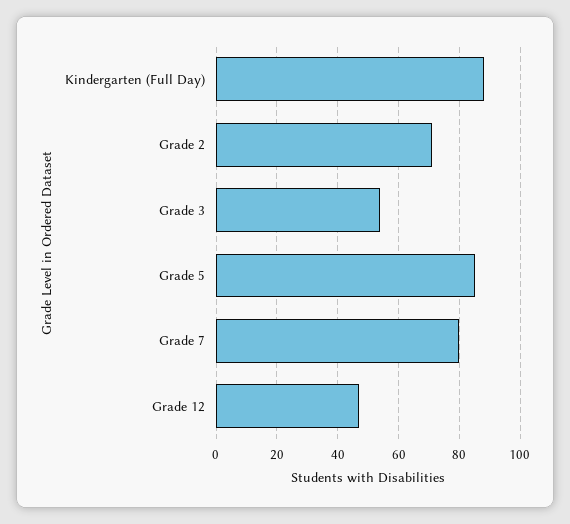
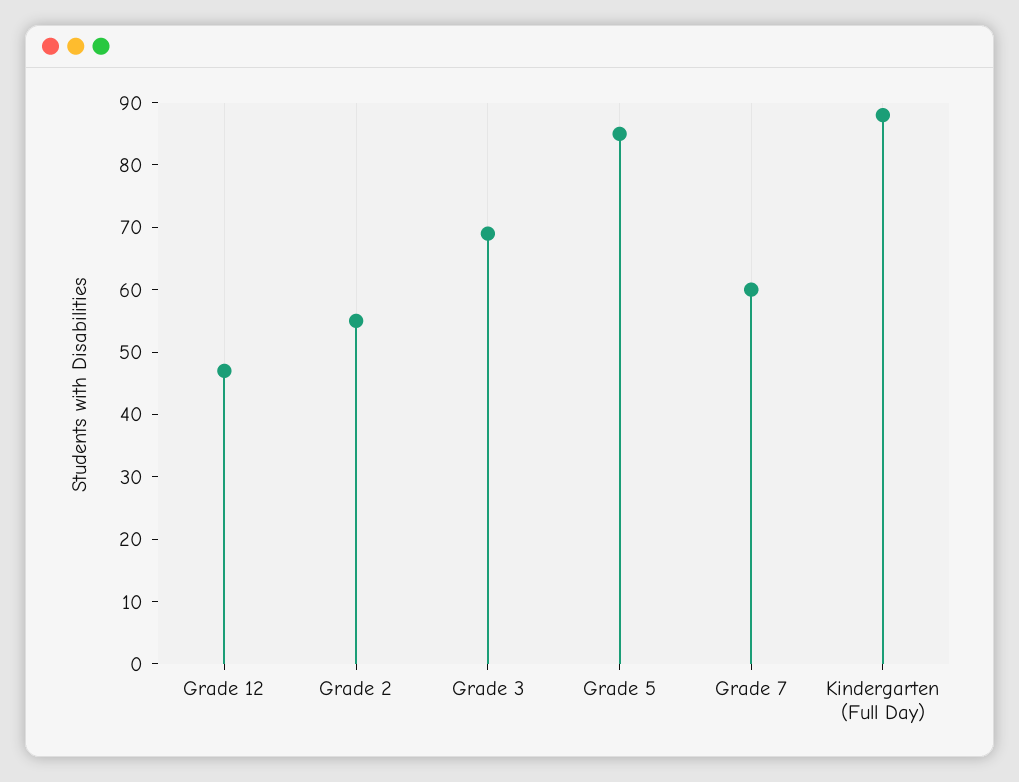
Grade 2: 70 -> 55
Grade 3: 55 -> 70
Grade 7: 80 -> 60

